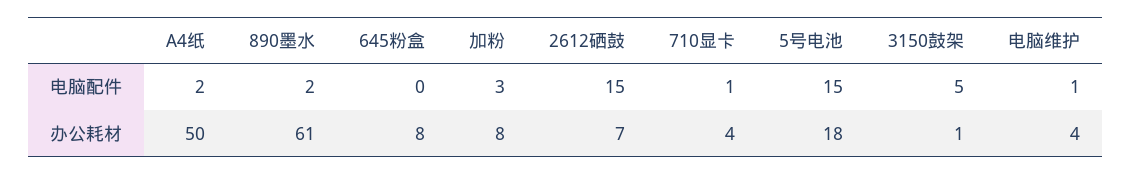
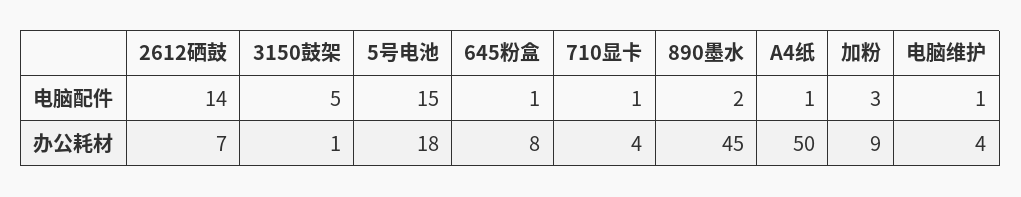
A4纸, 电脑配件: 2 -> 1
645粉盒, 电脑配件: 0 -> 1
2612硒鼓, 电脑配件: 15 -> 14
890墨水, 办公耗材: 61 -> 45
加粉, 办公耗材: 8 -> 9

